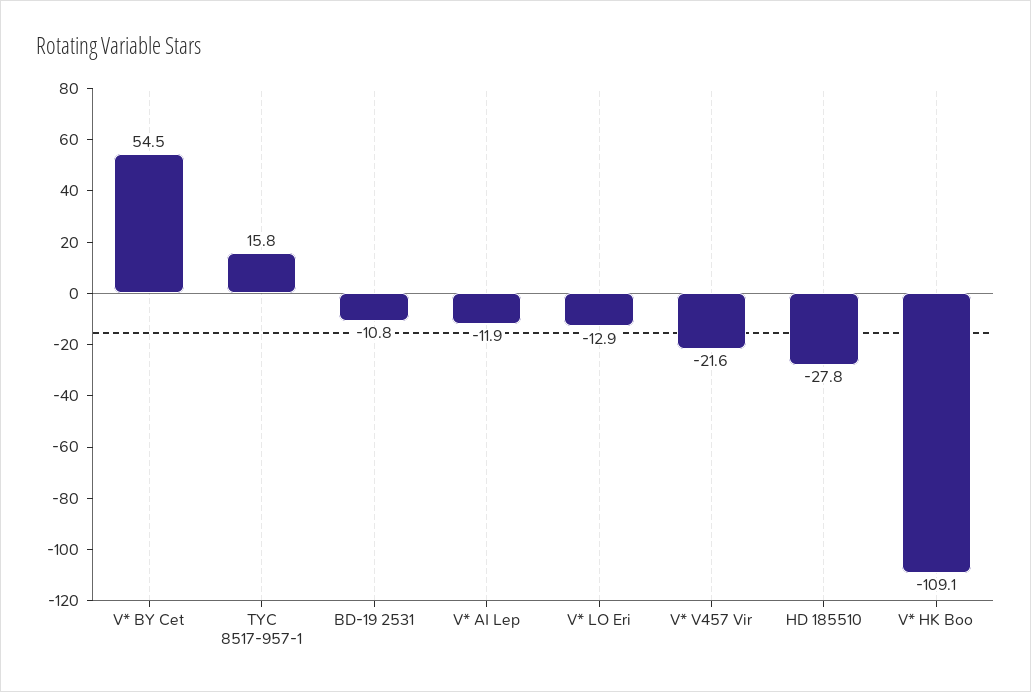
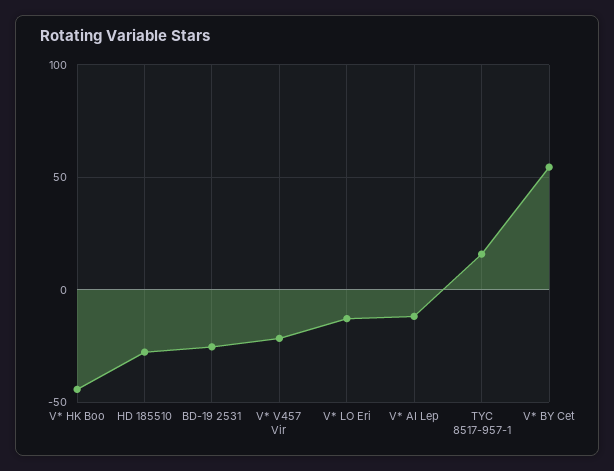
BD-19 2531: -10.8 -> -25
V* HK Boo: -109.1 -> -45

